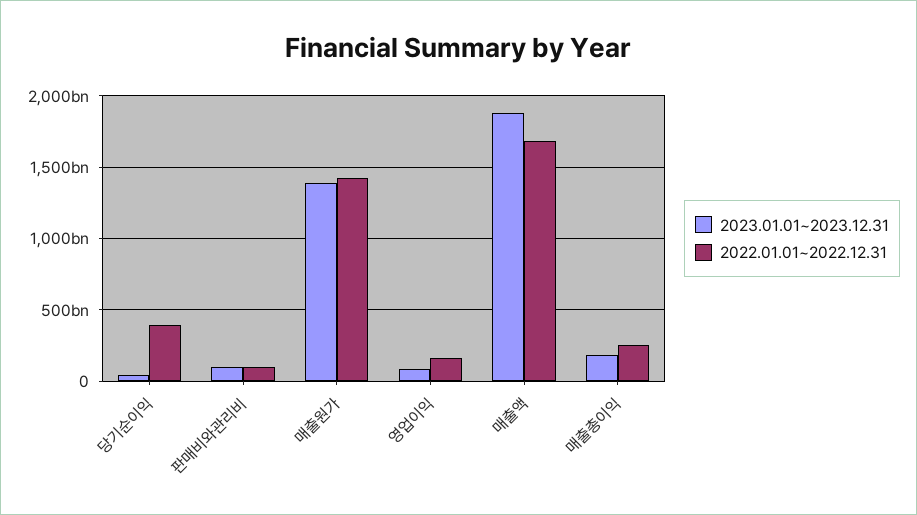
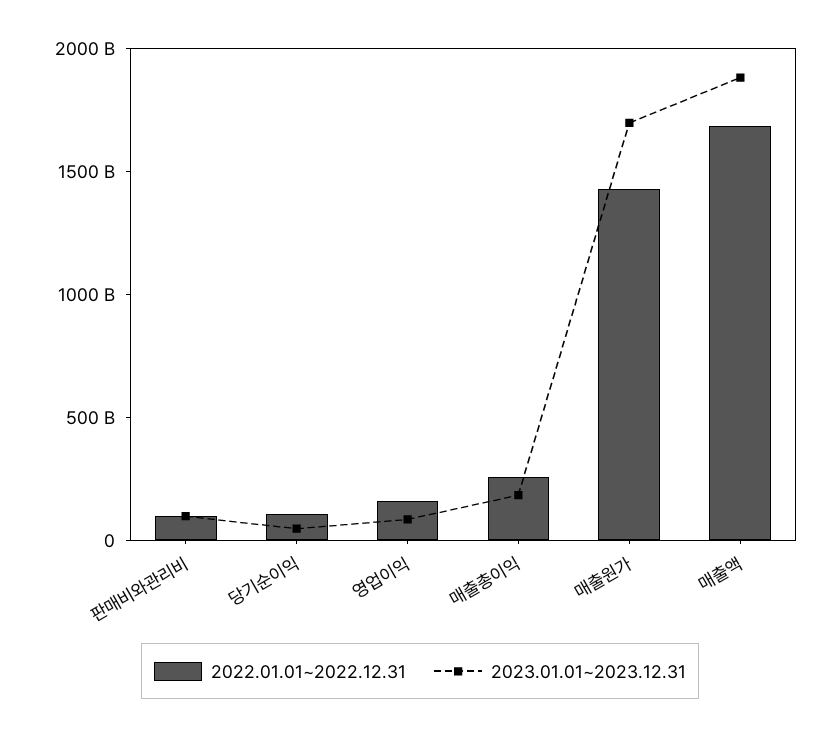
2022.01.01~2022.12.31, 당기순이익: 400000000000 -> 100000000000
2023.01.01~2023.12.31, 매출원가: 1400000000000 -> 1700000000000

